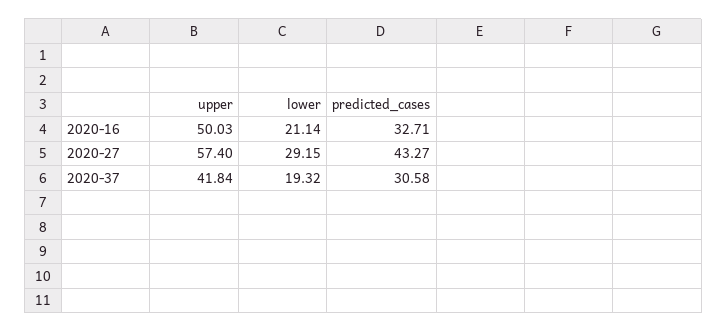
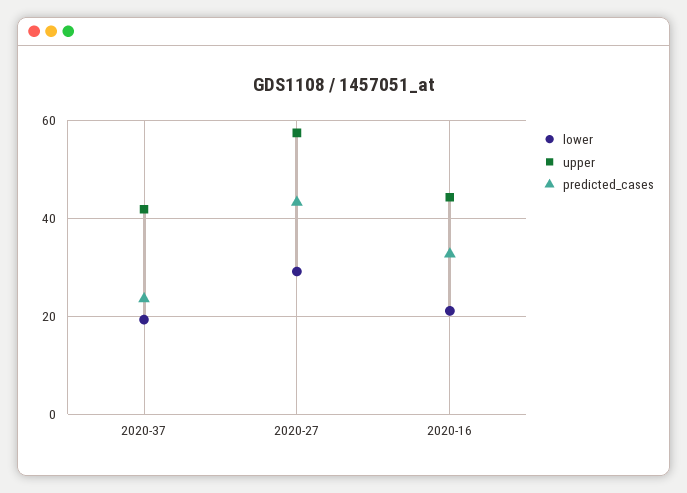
upper, 2020-16: 50.03 -> 44
predicted_cases, 2020-37: 30.58 -> 24

